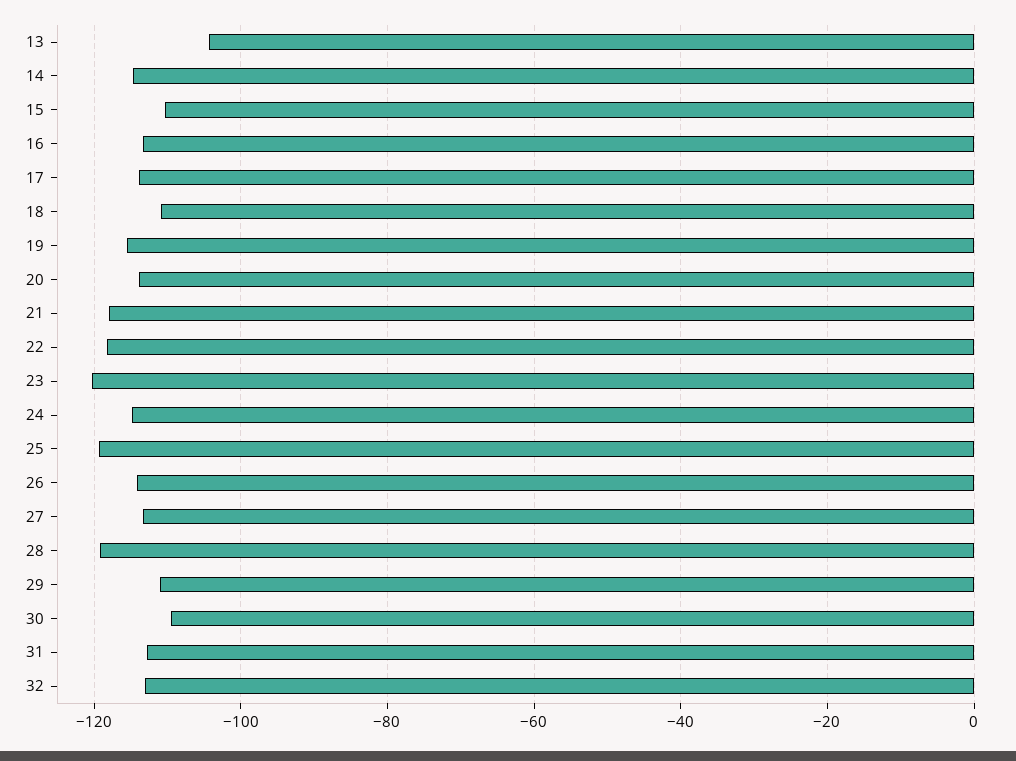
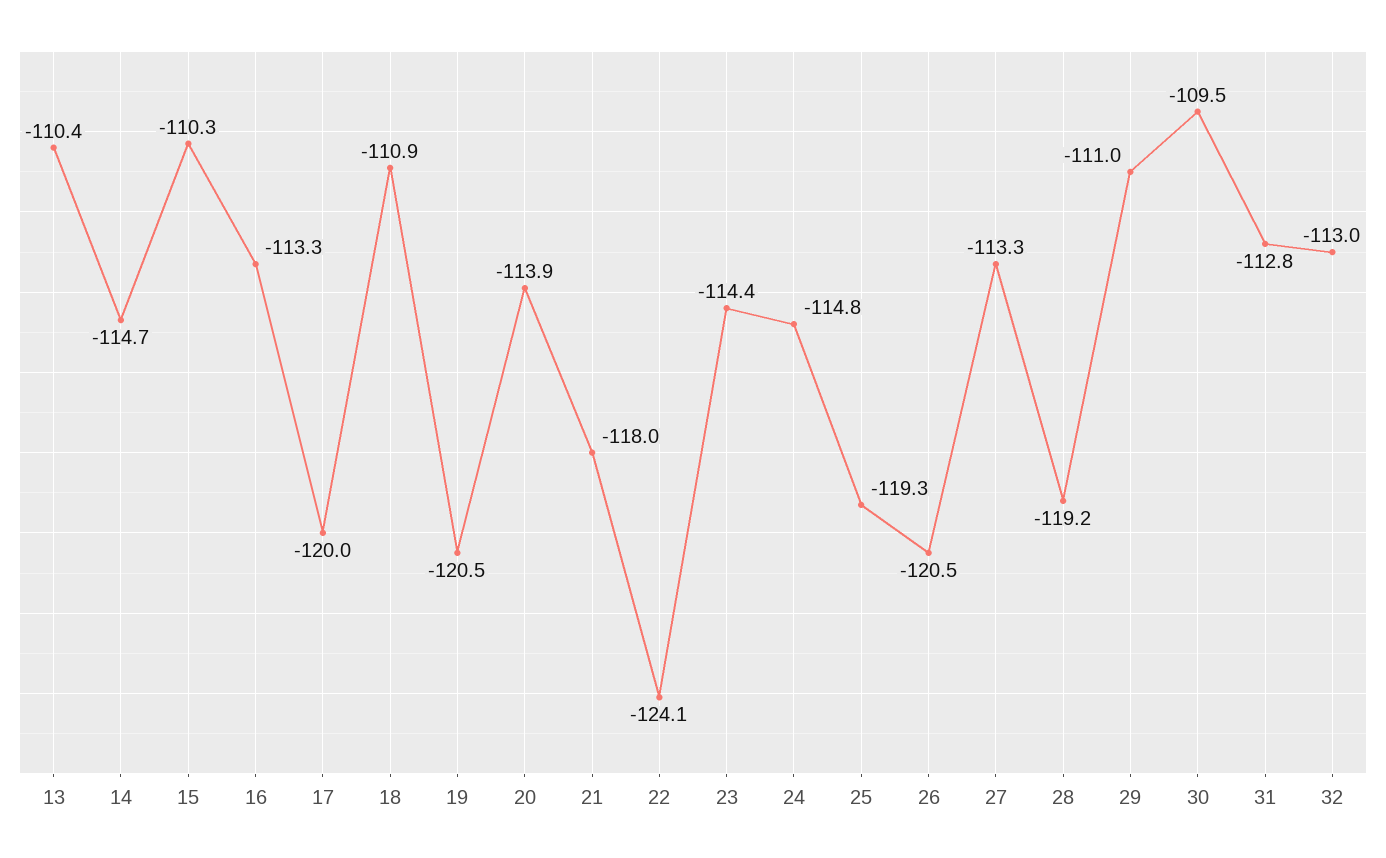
13: -104 -> -110.4
17: -114 -> -120
19: -116 -> -120.5
22: -118 -> -124.1
23: -120 -> -114.4
26: -114 -> -120.5

